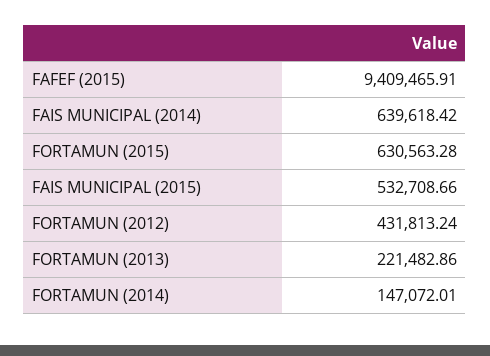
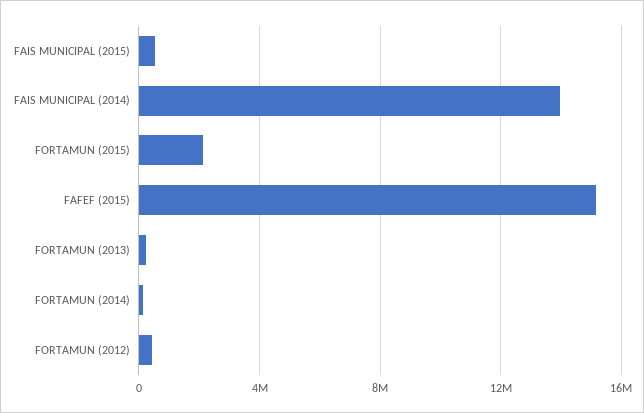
FAFEF (2015): 9409465.91 -> 15000000
FAIS MUNICIPAL (2014): 639618.42 -> 14000000
FORTAMUN (2015): 630563.28 -> 2000000

